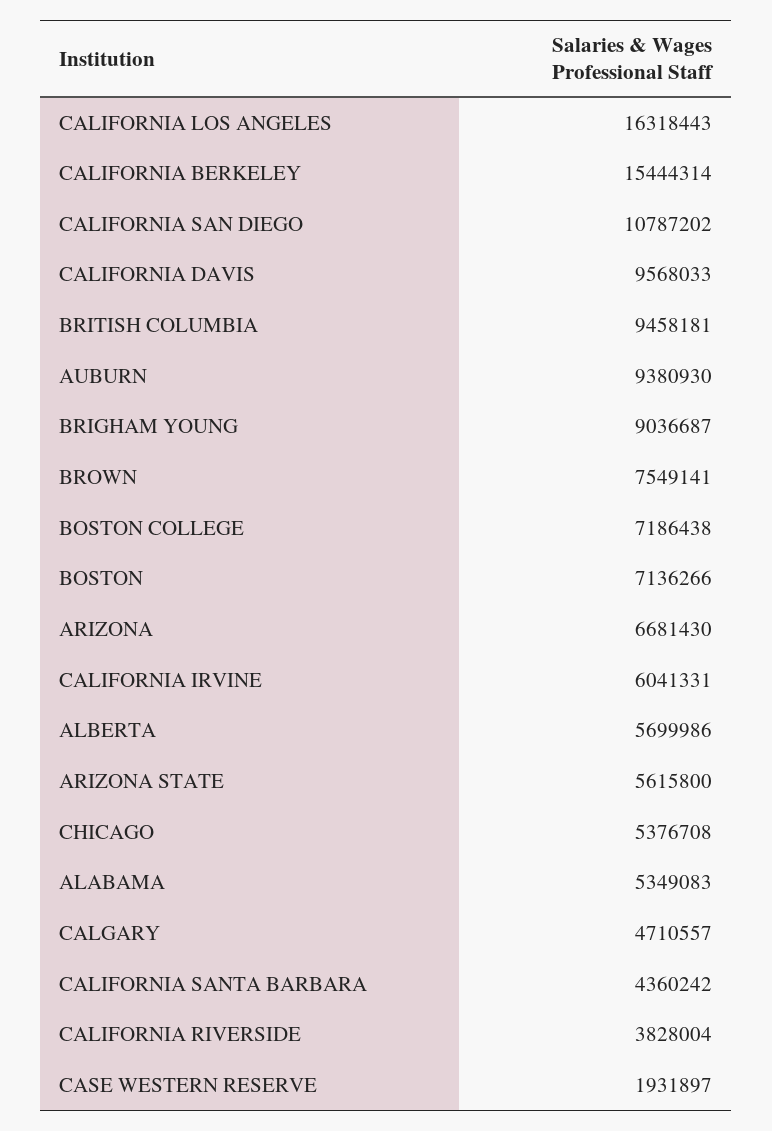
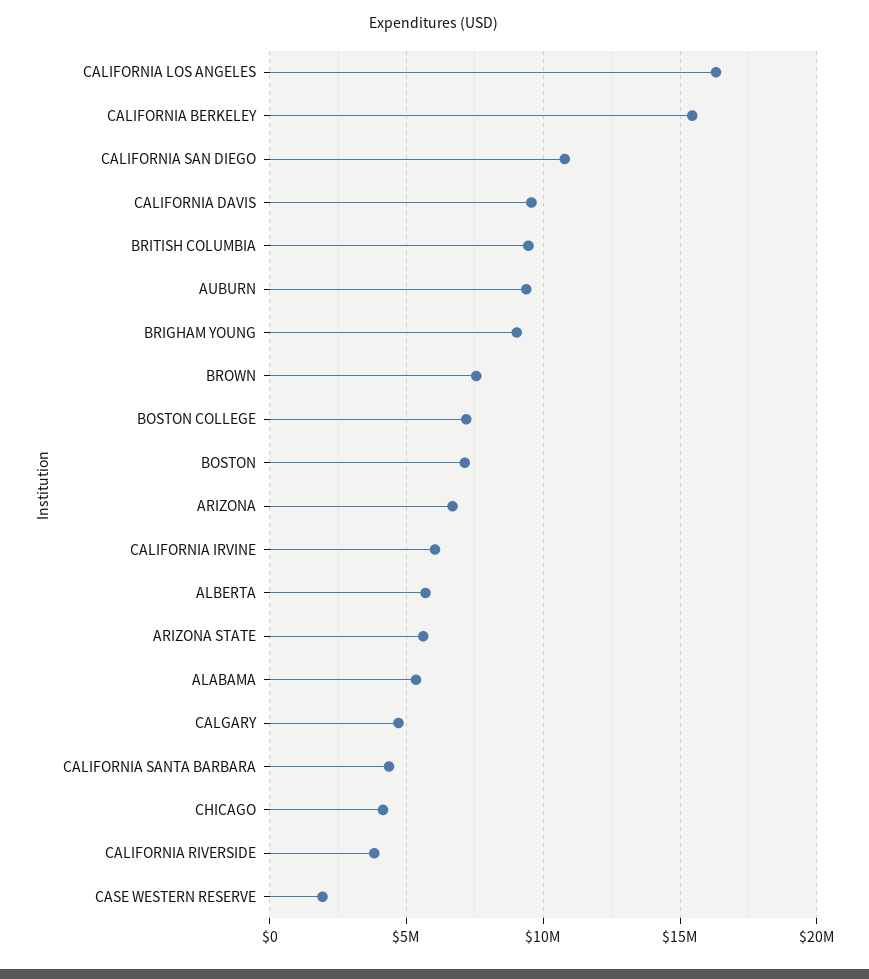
CHICAGO: 5376708 -> 4000000

